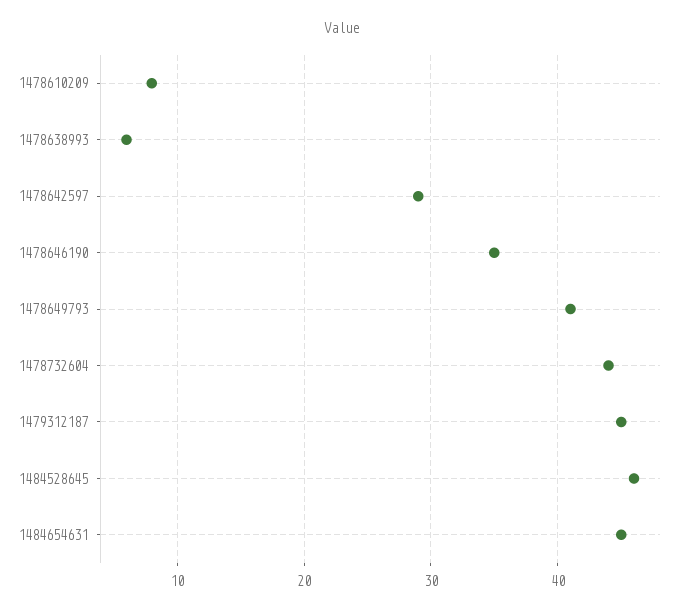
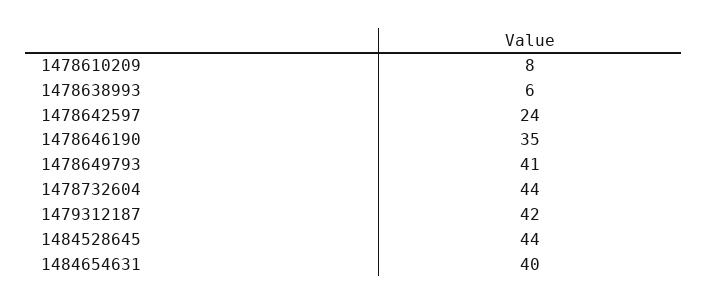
1478642597: 29 -> 24
1479312187: 45 -> 42
1484528645: 46 -> 44
1484654631: 45 -> 40

